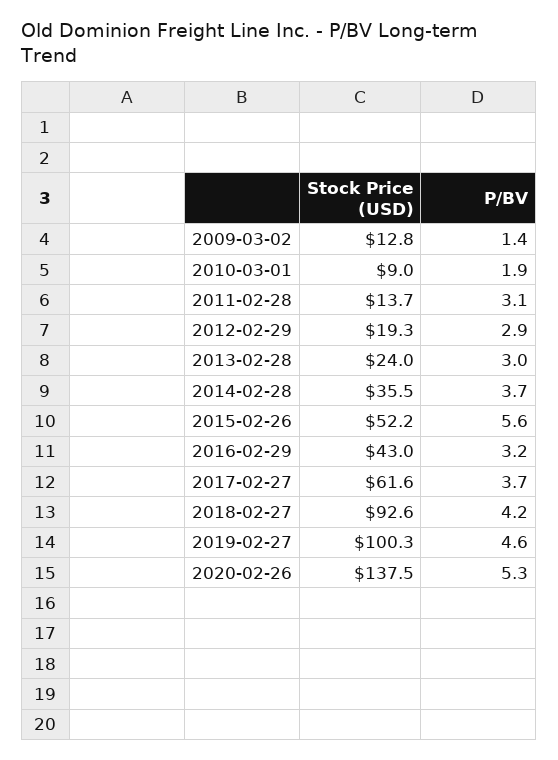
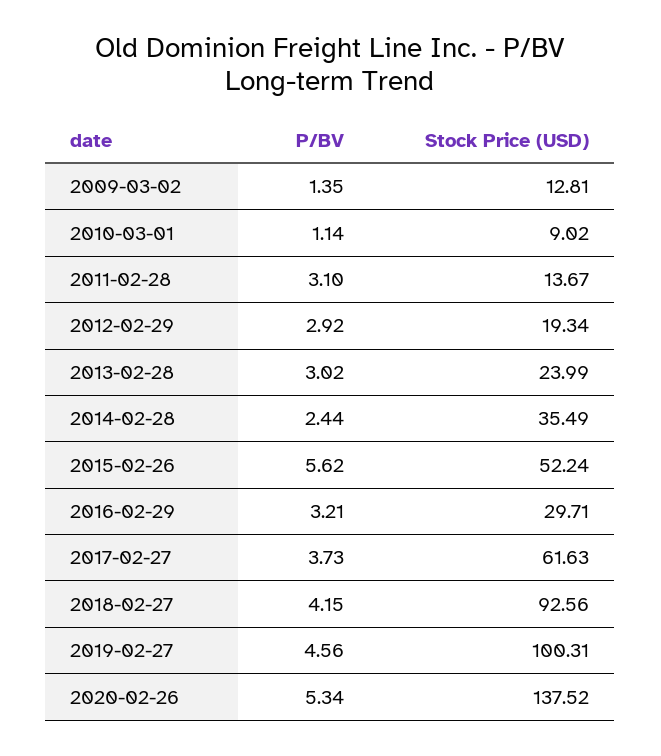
P/BV, 2010-03-01: 1.9 -> 1.14
P/BV, 2014-02-28: 3.7 -> 2.44
Stock Price (USD), 2016-02-29: 43 -> 29.71

